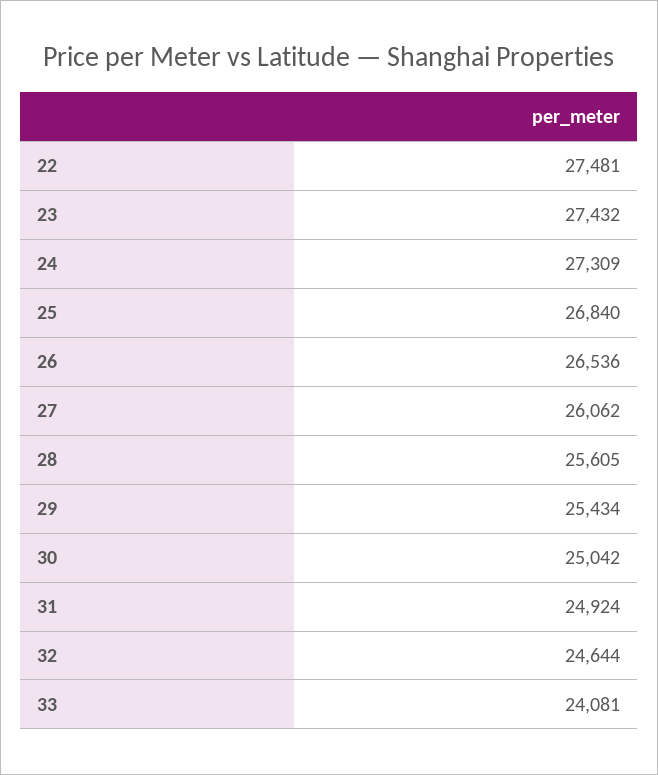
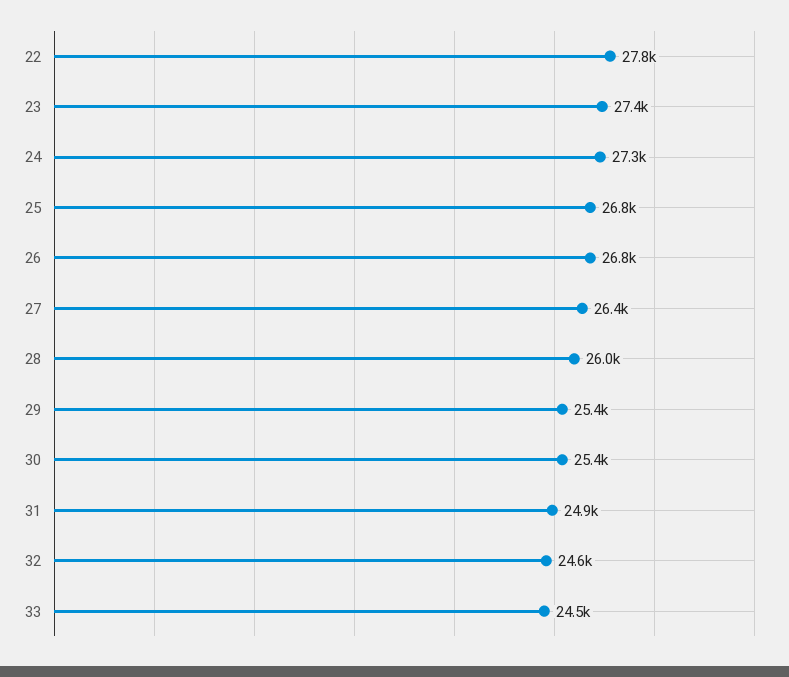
22: 27481 -> 27800
26: 26536 -> 26800
27: 26062 -> 26400
28: 25605 -> 26000
30: 25042 -> 25400
33: 24081 -> 24500

